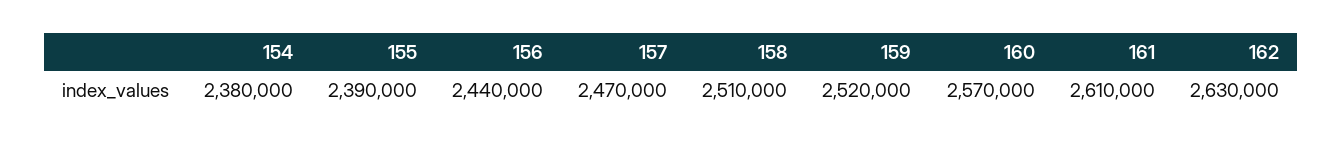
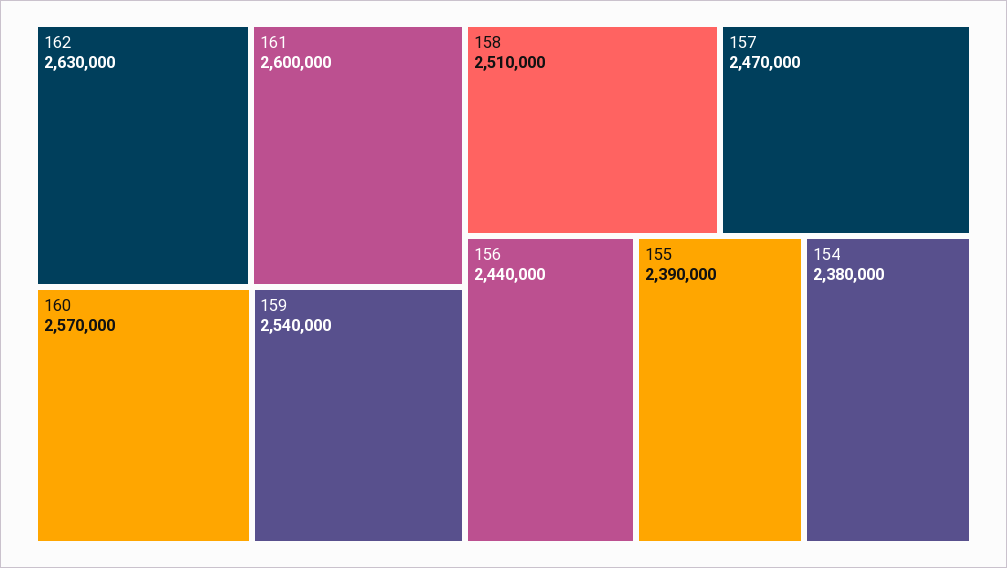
159: 2520000 -> 2540000
161: 2610000 -> 2600000

